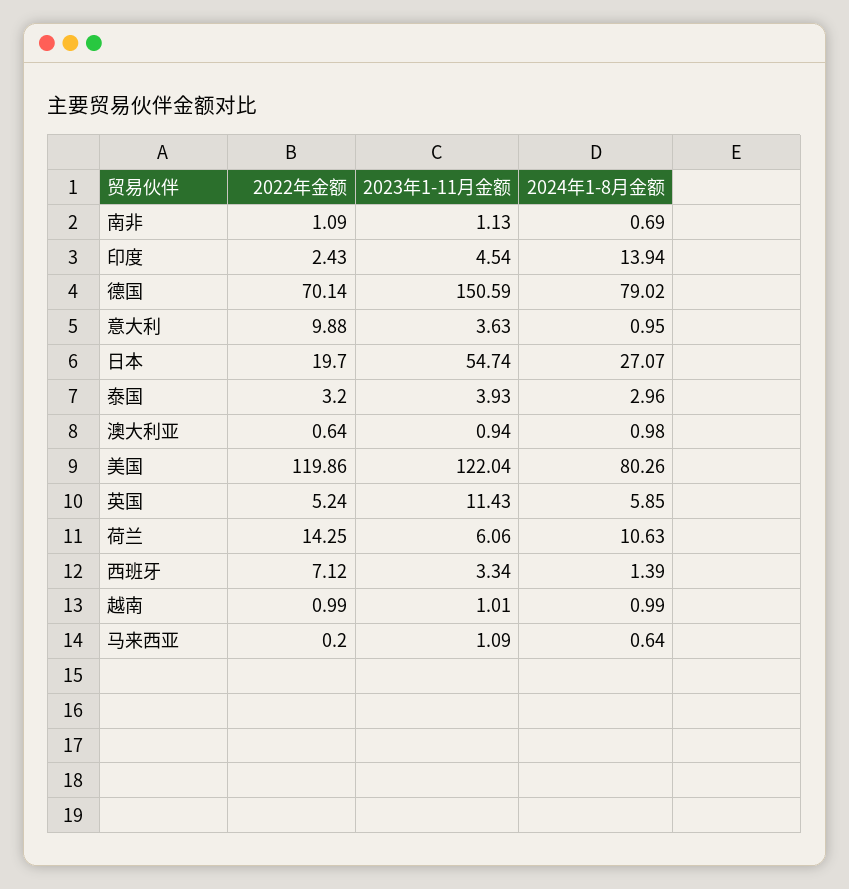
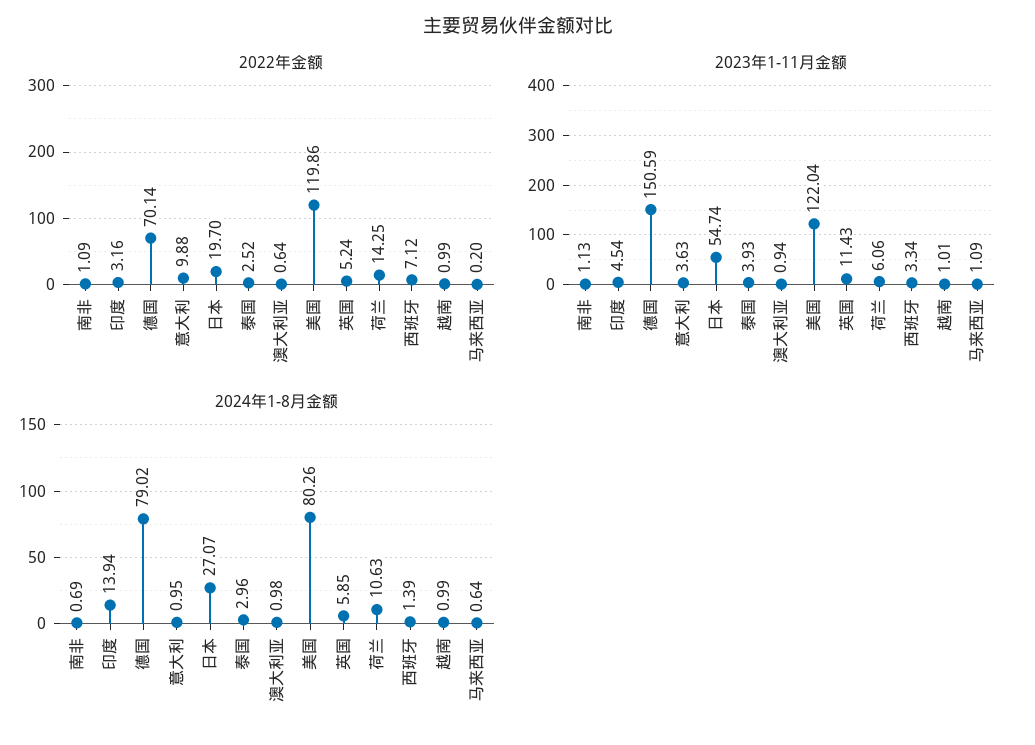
2022年金额, 印度: 2.43 -> 3.16
2022年金额, 泰国: 3.2 -> 2.52

